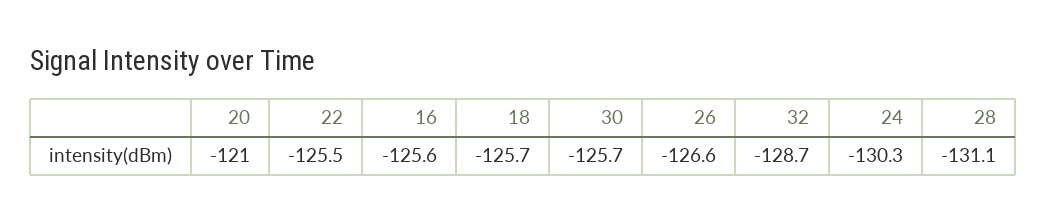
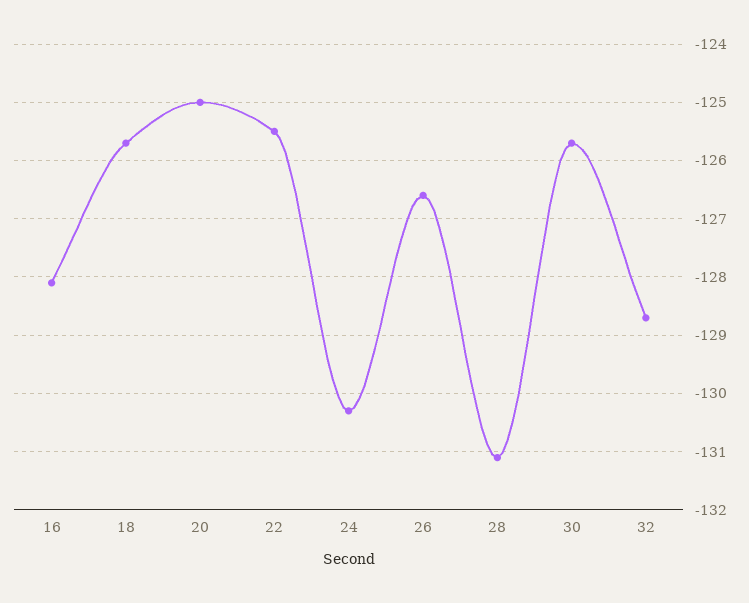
20: -121 -> -125
16: -125.6 -> -128

